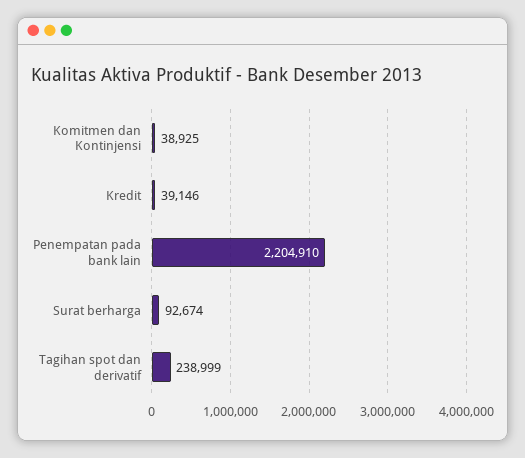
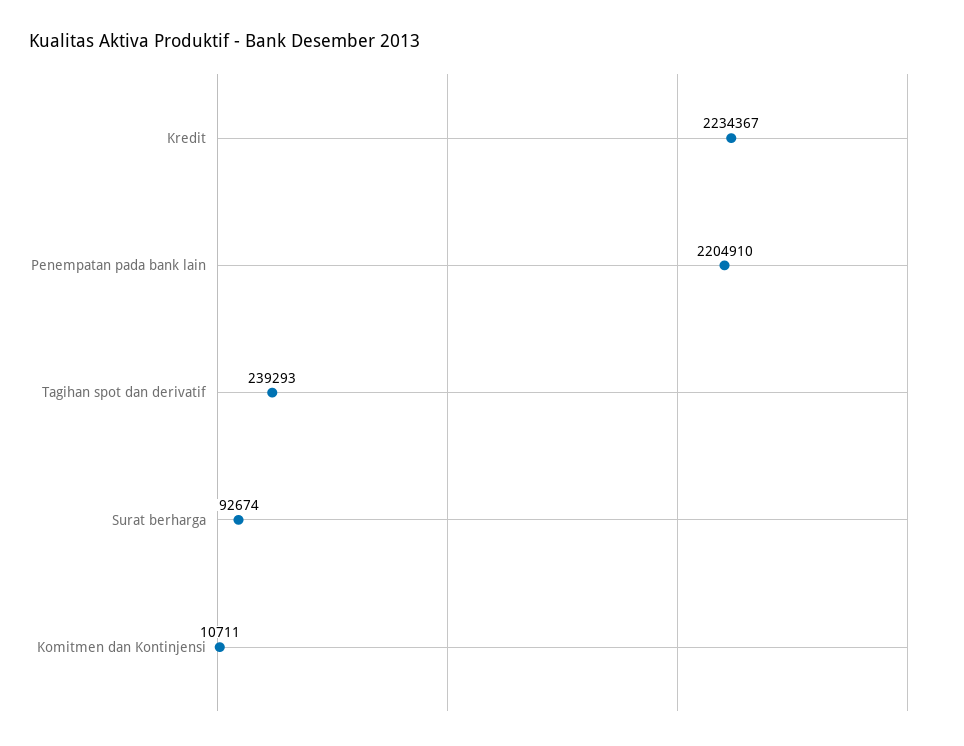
Komitmen dan Kontinjensi: 38925 -> 10711
Kredit: 39146 -> 2234367
Tagihan spot dan derivatif: 238999 -> 239293

